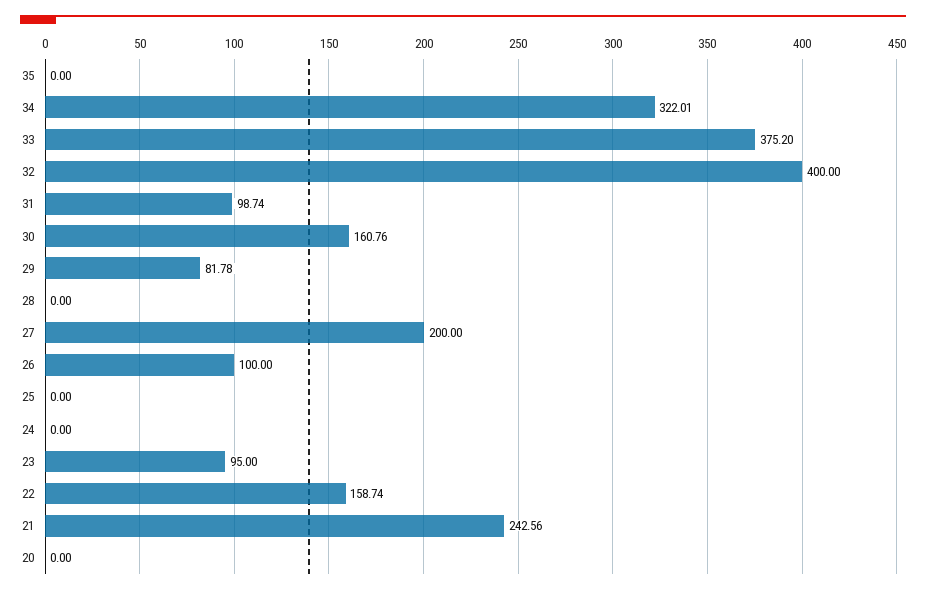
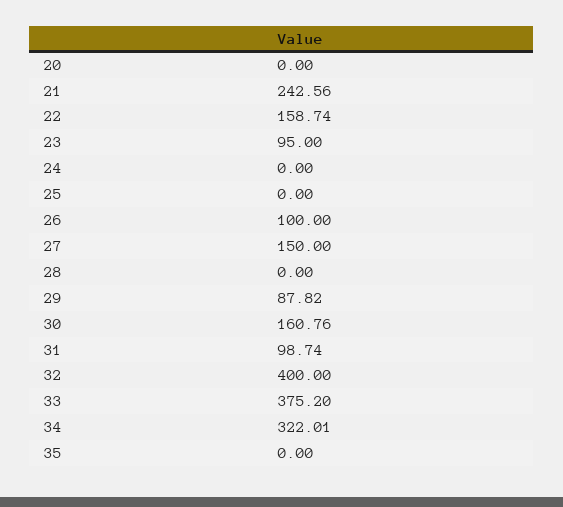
29: 81.78 -> 87.82
27: 200 -> 150

